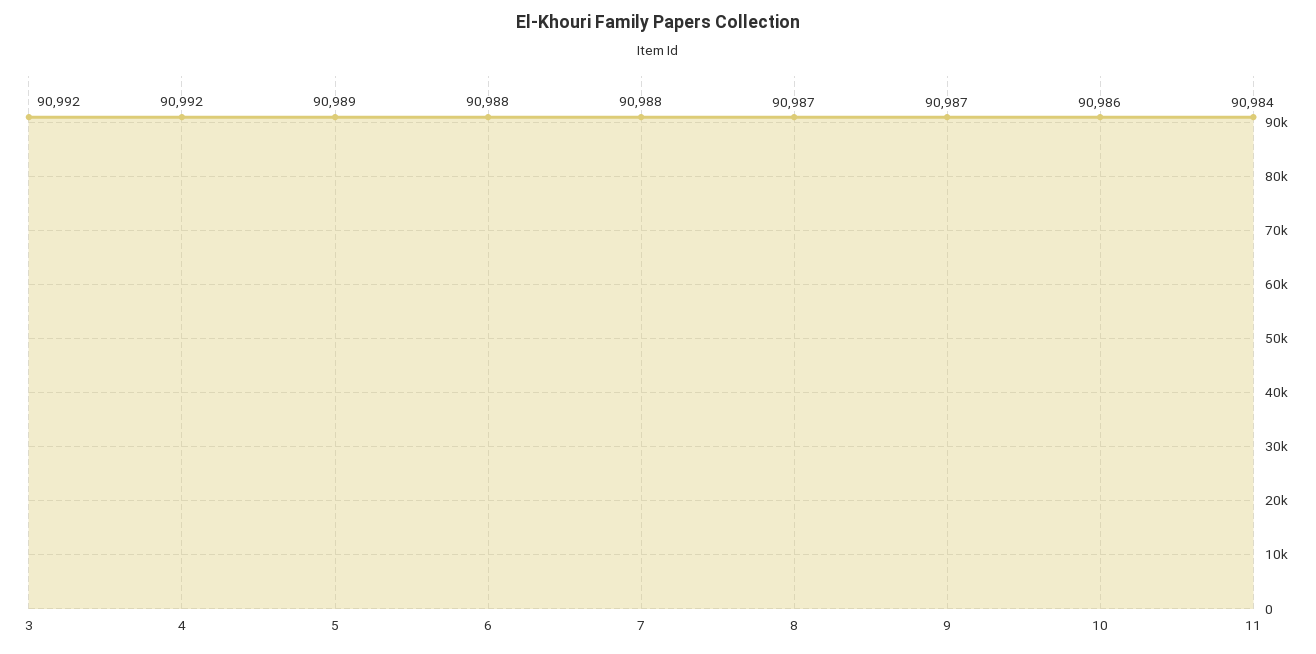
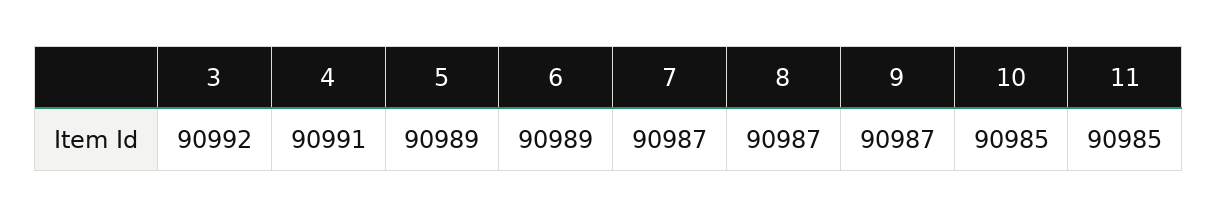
4: 90992 -> 90991
6: 90988 -> 90989
7: 90988 -> 90987
10: 90986 -> 90985
11: 90984 -> 90985

